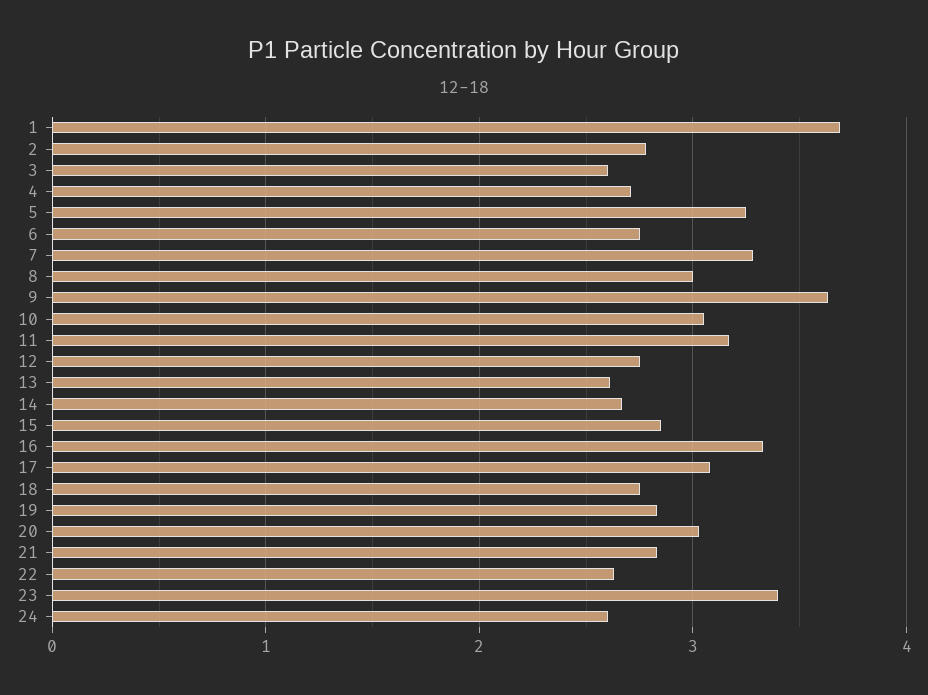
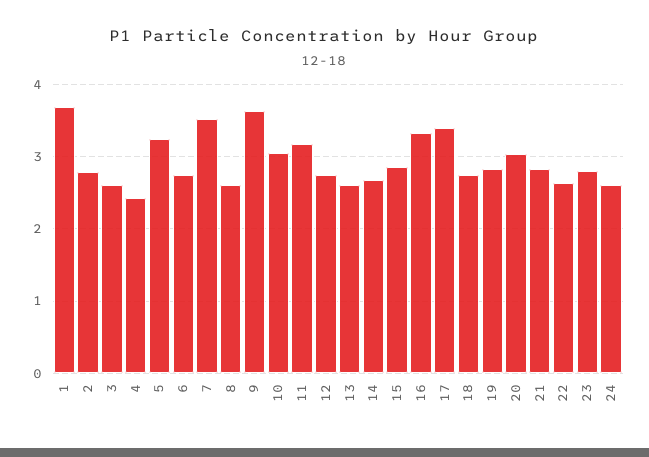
4: 2.7 -> 2.4
7: 3.3 -> 3.5
8: 3 -> 2.6
17: 3.1 -> 3.4
23: 3.4 -> 2.8

